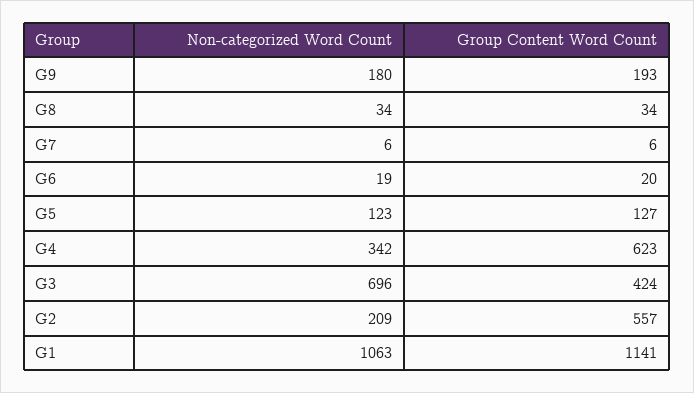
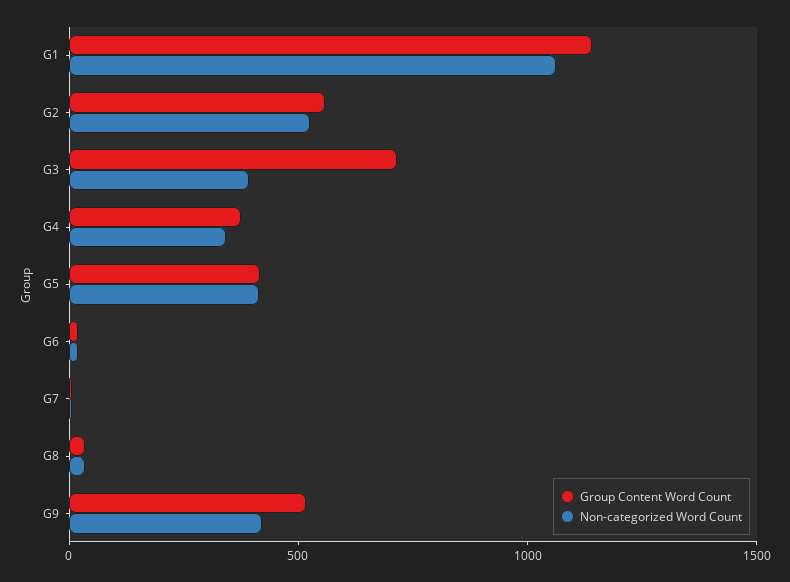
Non-categorized Word Count, G9: 180 -> 400
Group Content Word Count, G9: 193 -> 500
Non-categorized Word Count, G5: 123 -> 400
Group Content Word Count, G5: 127 -> 400
Group Content Word Count, G4: 623 -> 400
Non-categorized Word Count, G3: 696 -> 400
Group Content Word Count, G3: 424 -> 700
Non-categorized Word Count, G2: 209 -> 500

